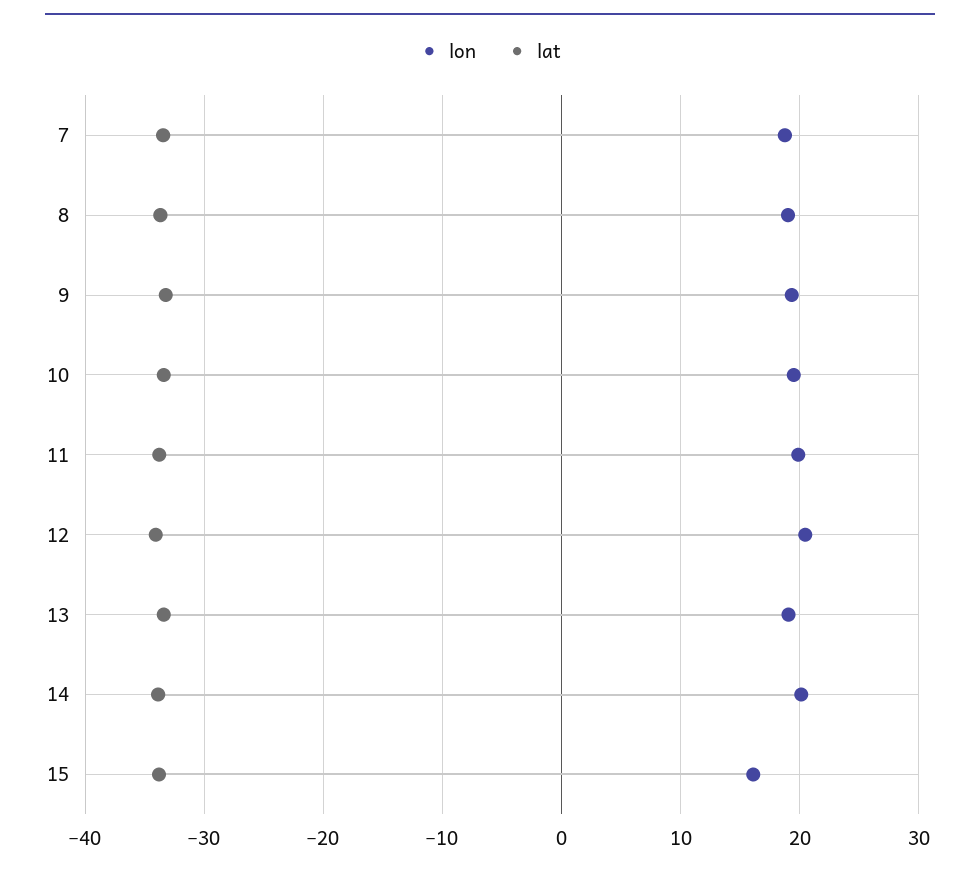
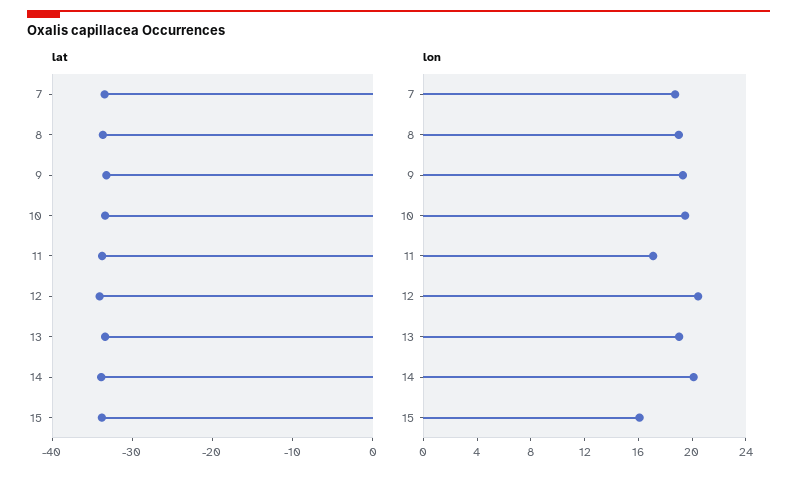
lon, 11: 20 -> 17

